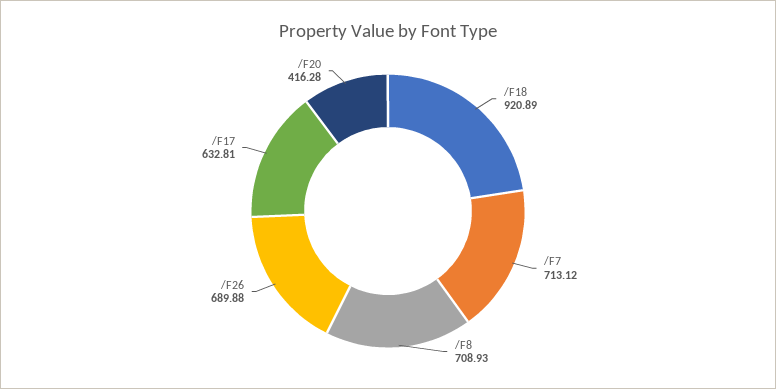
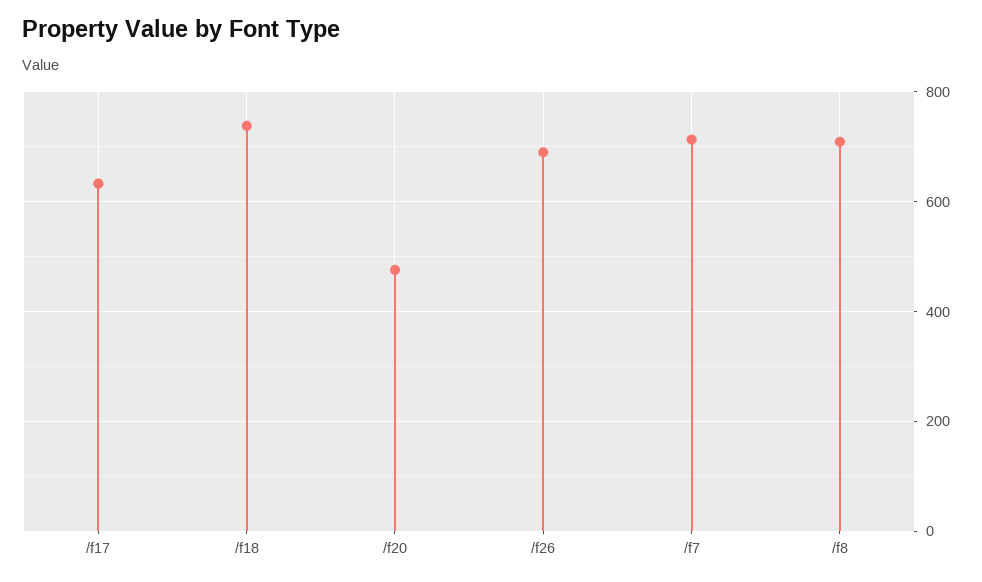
/F18: 920.89 -> 740
/F20: 416.28 -> 480

